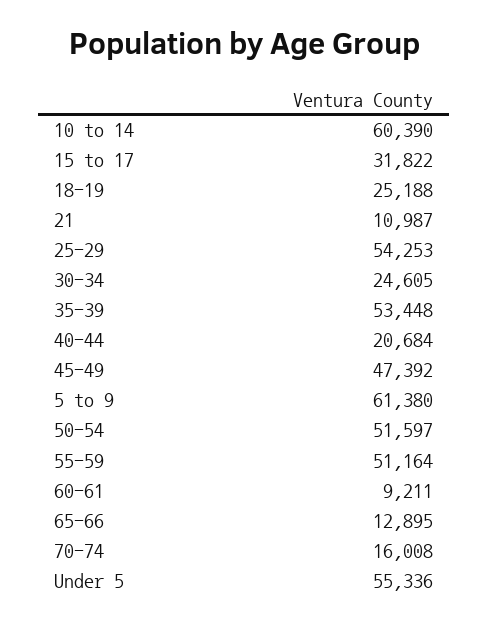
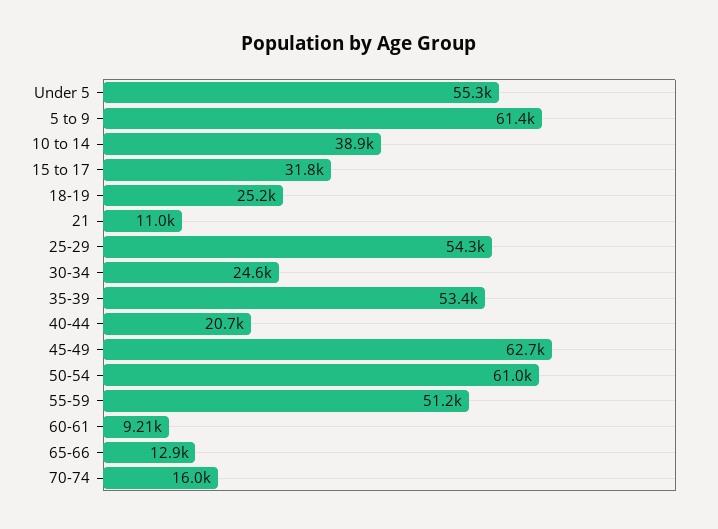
10 to 14: 60390 -> 38900
45-49: 47392 -> 62700
50-54: 51597 -> 61000

